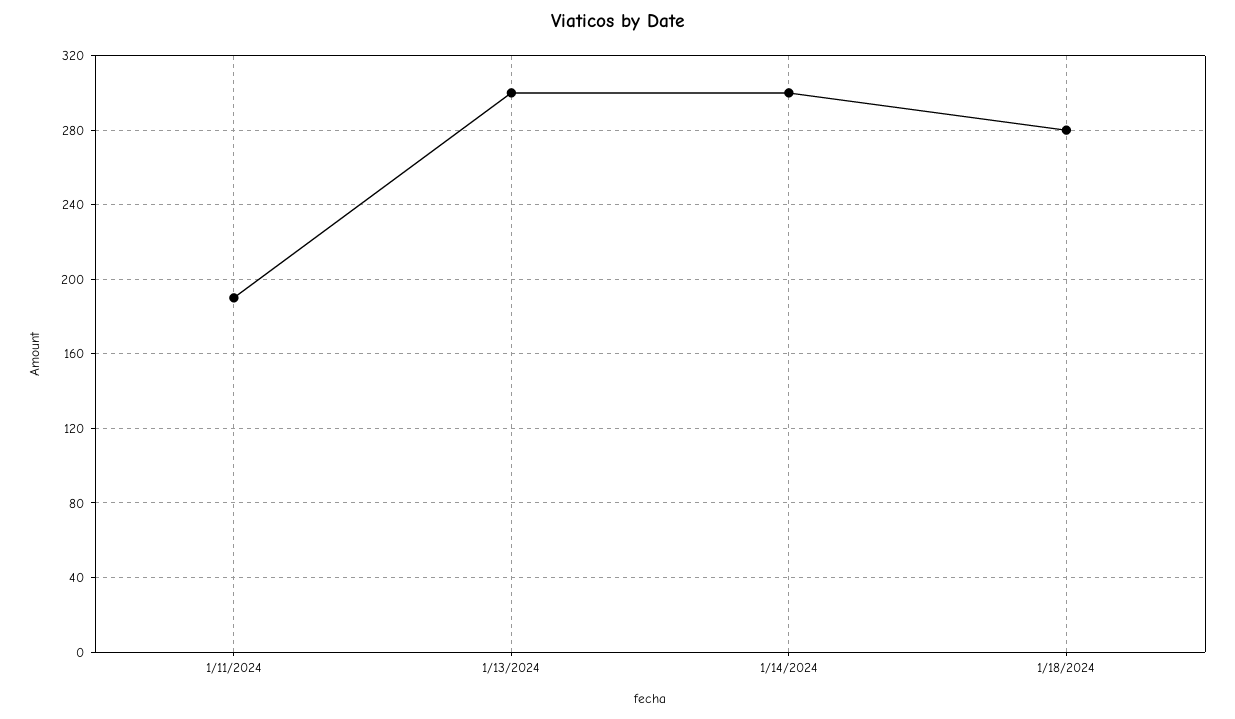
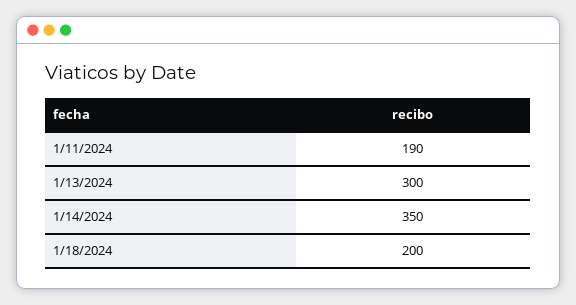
1/14/2024: 300 -> 350
1/18/2024: 280 -> 200

